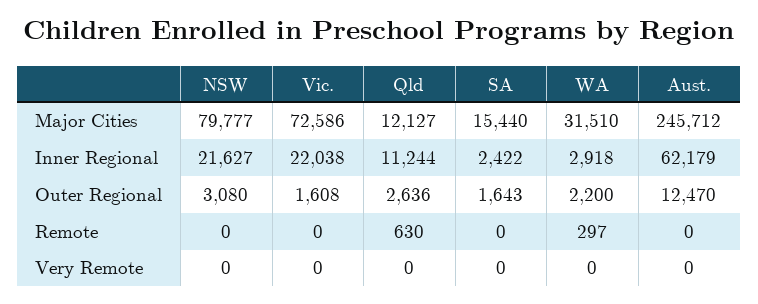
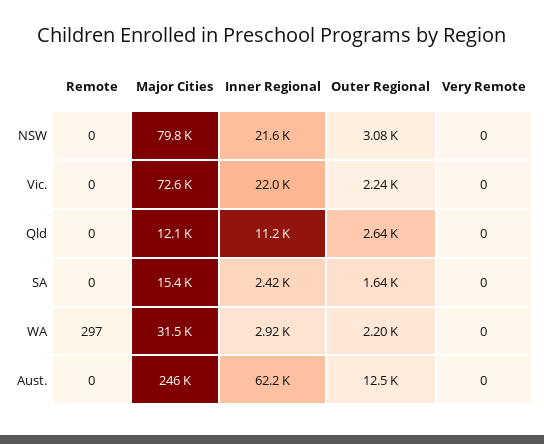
Vic., Outer Regional: 1608 -> 2240
Qld, Remote: 630 -> 0

